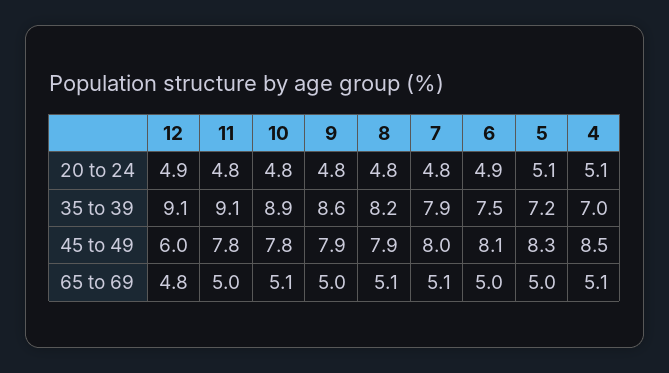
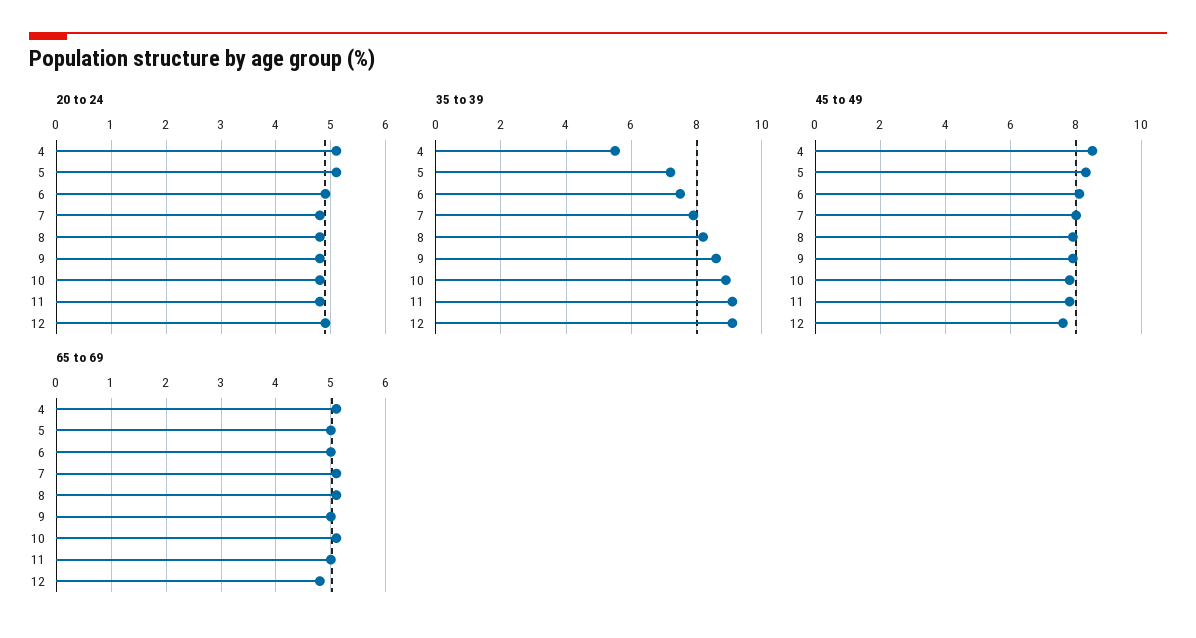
35 to 39, 4: 7 -> 5.5
45 to 49, 12: 6 -> 7.5

